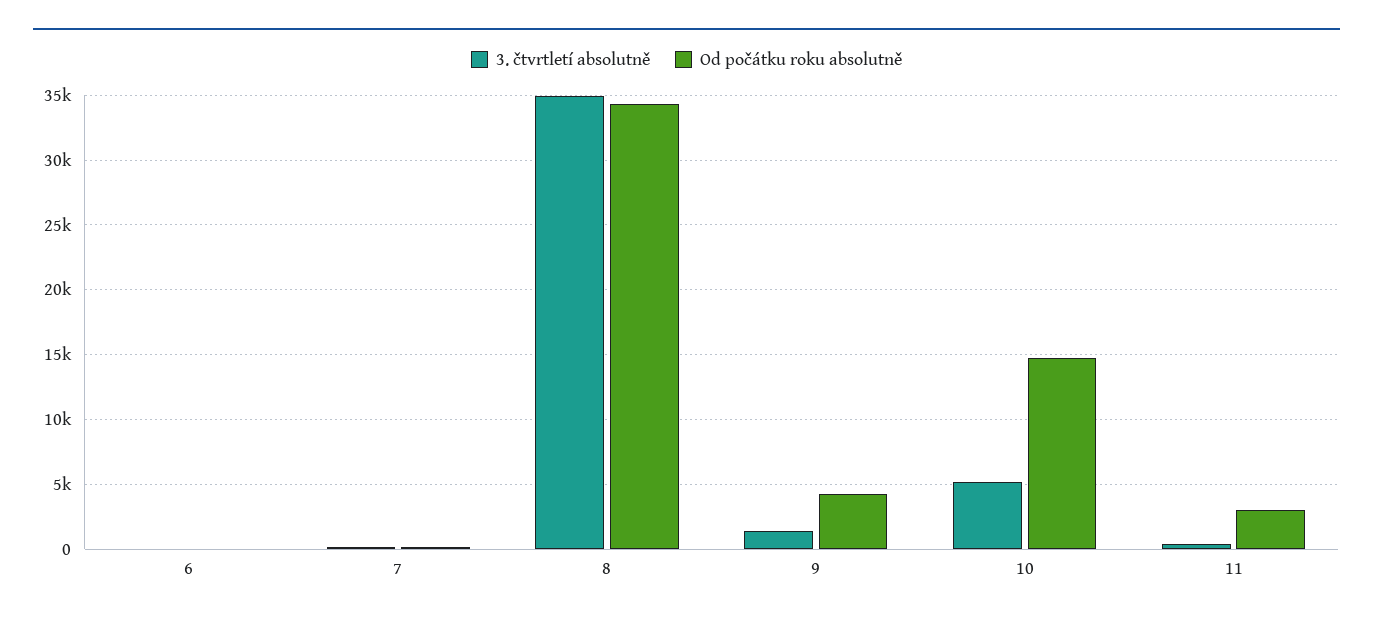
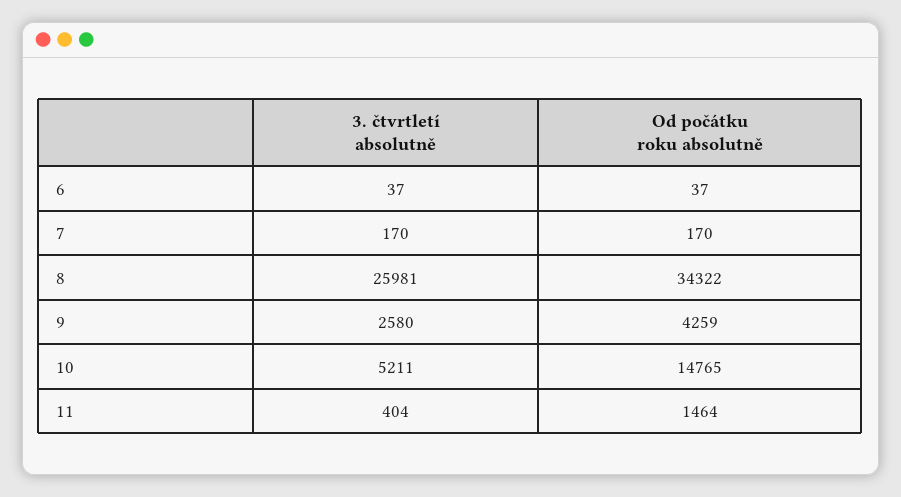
3. čtvrtletí absolutně, 8: 35000 -> 25981
3. čtvrtletí absolutně, 9: 1500 -> 2580
Od počátku roku absolutně, 11: 3000 -> 1464

